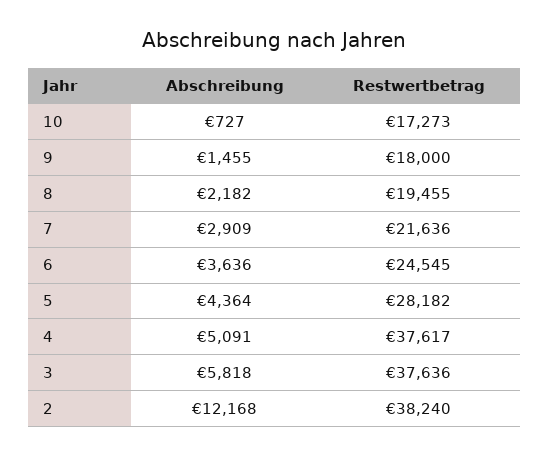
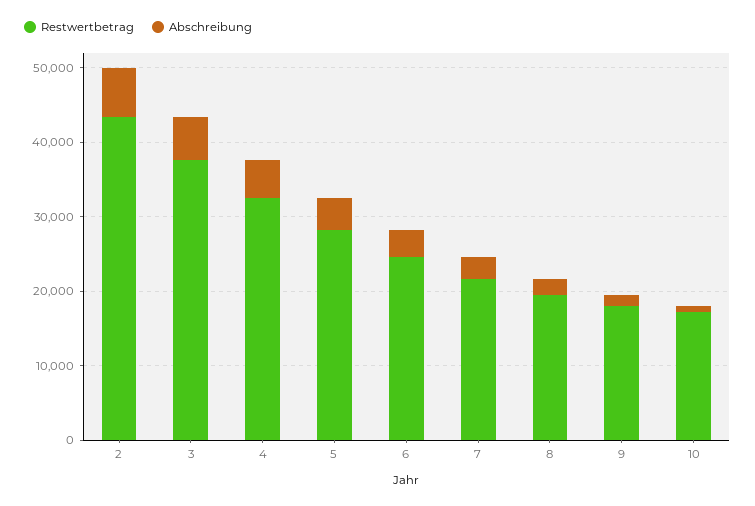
Restwertbetrag, 4: 37617 -> 32000
Abschreibung, 2: 12168 -> 6000
Restwertbetrag, 2: 38240 -> 44000

